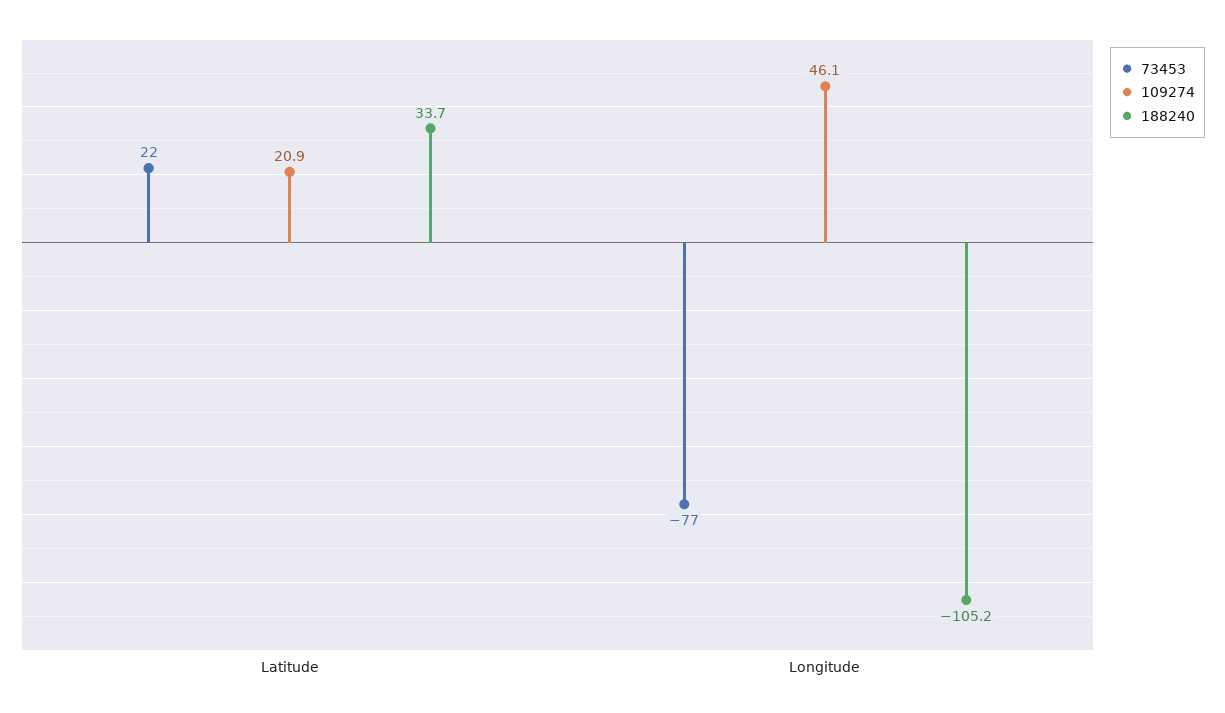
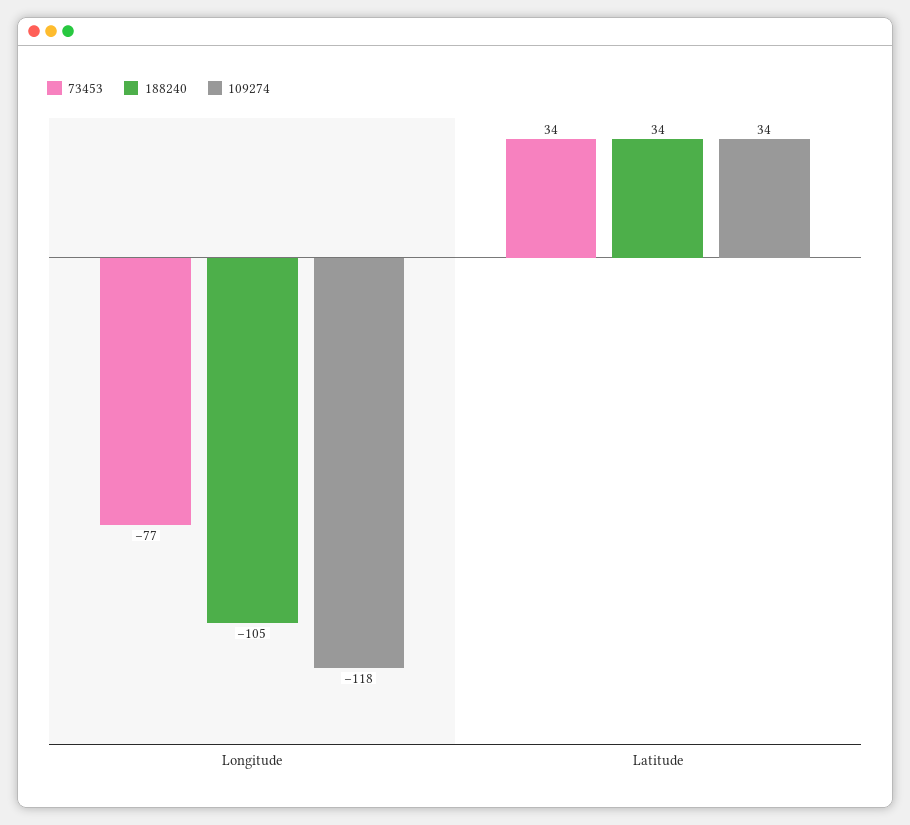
73453, Latitude: 22 -> 34
109274, Latitude: 20.9 -> 34
109274, Longitude: 46.1 -> -118

